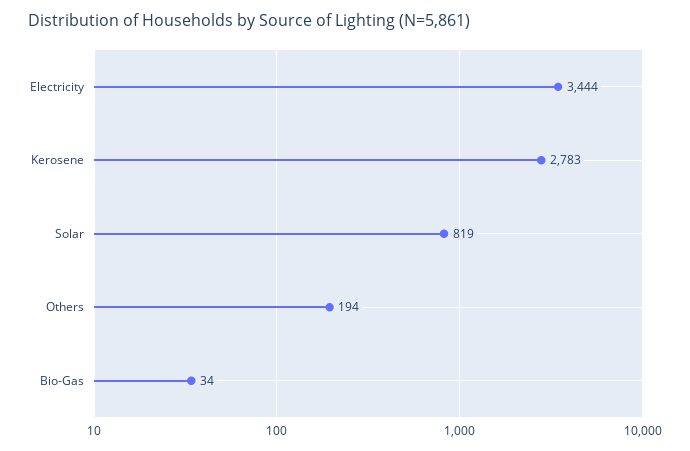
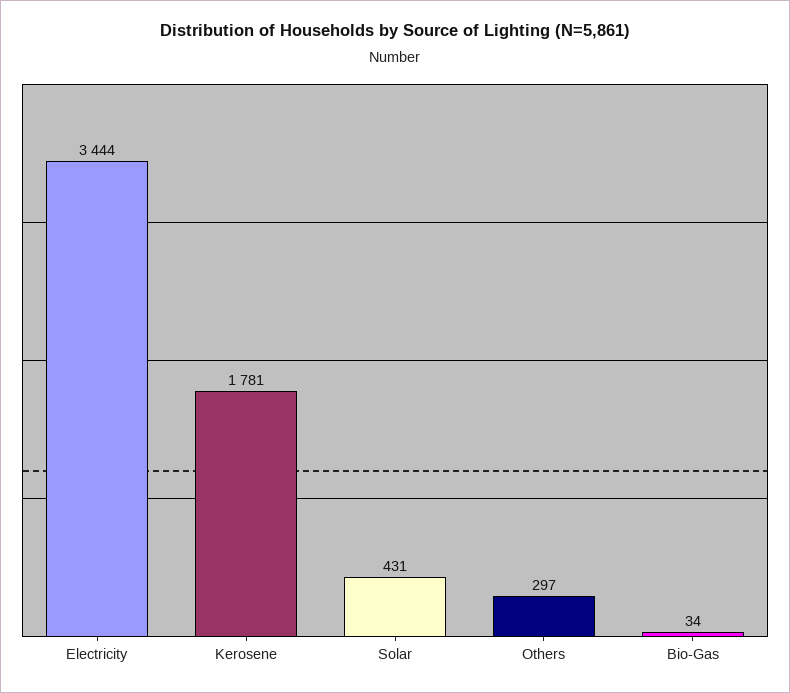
Kerosene: 2783 -> 1781
Solar: 819 -> 431
Others: 194 -> 297

